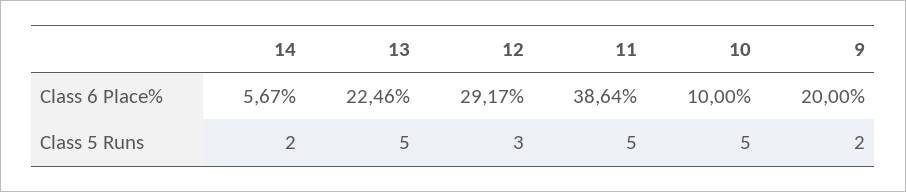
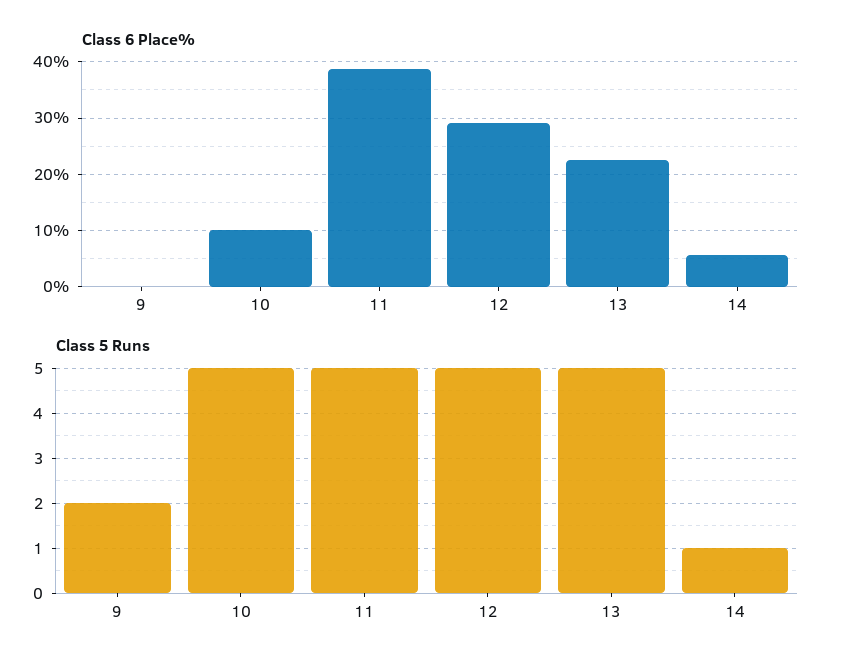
Class 6 Place%, 9: 20 -> 0
Class 5 Runs, 14: 2 -> 1
Class 5 Runs, 12: 3 -> 5

